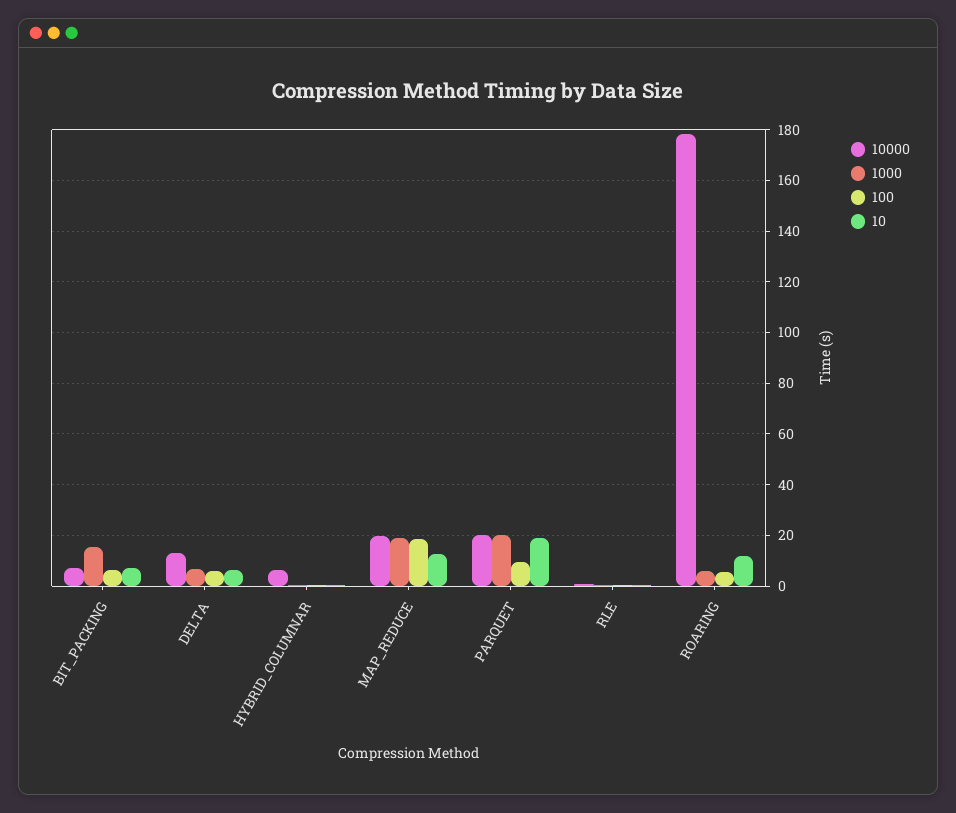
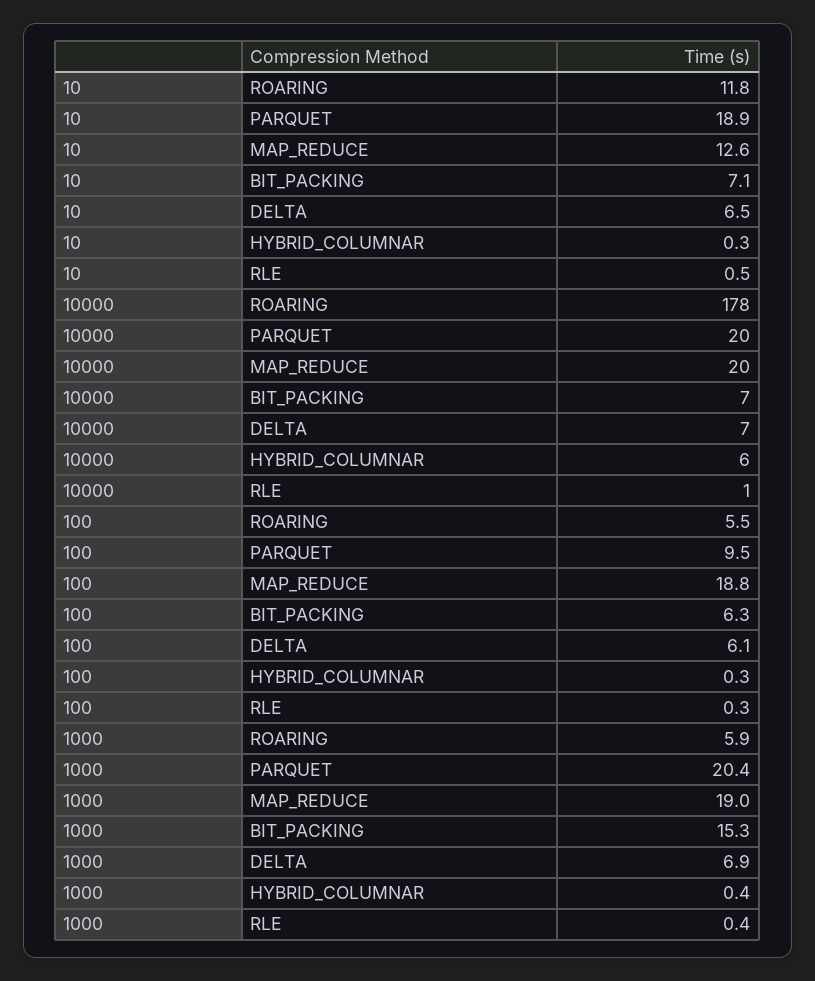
10000, DELTA: 12.5 -> 7

